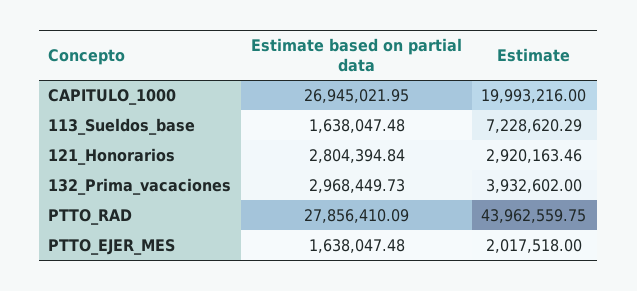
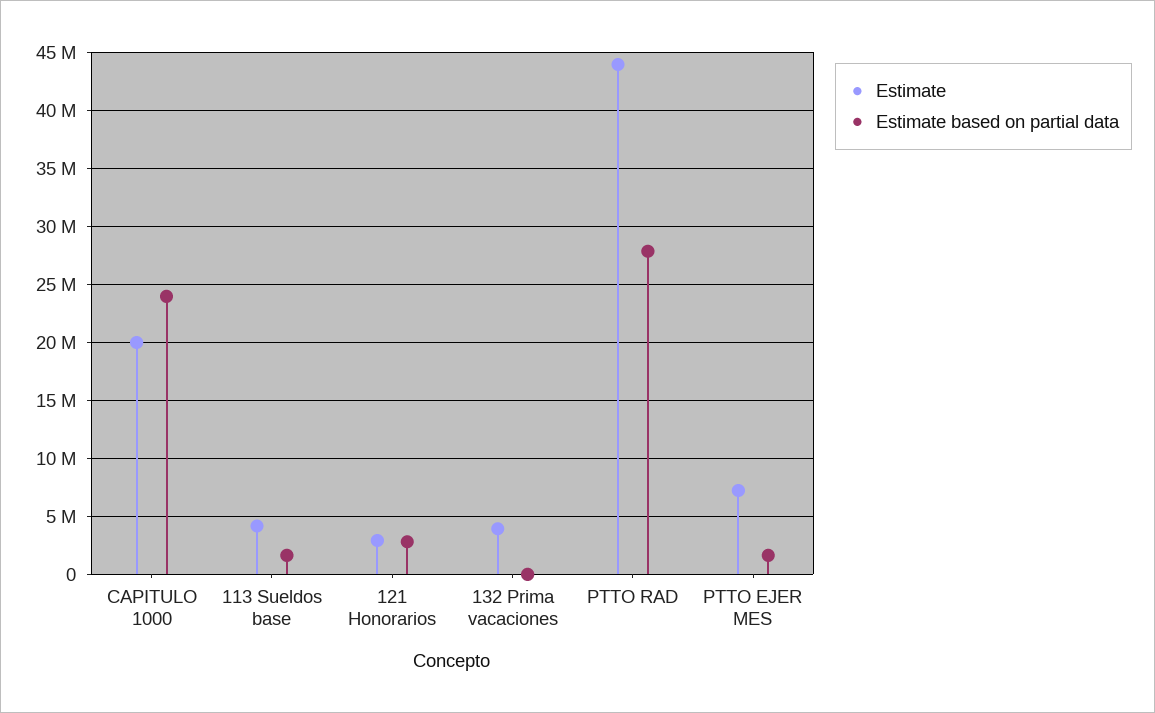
Estimate based on partial data, CAPITULO_1000: 26945021.95 -> 24000000
Estimate, 113_Sueldos_base: 7228620.29 -> 4000000
Estimate based on partial data, 132_Prima_vacaciones: 2968449.73 -> 0
Estimate, PTTO_EJER_MES: 2017518 -> 7000000

